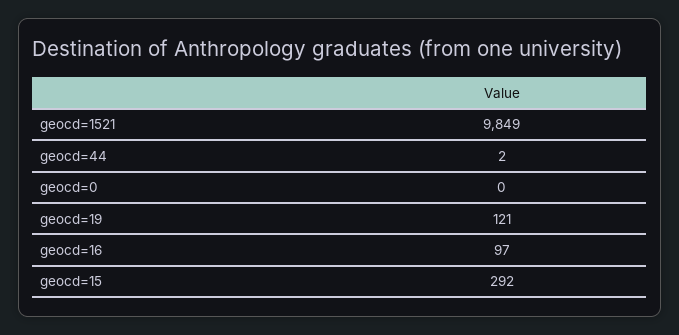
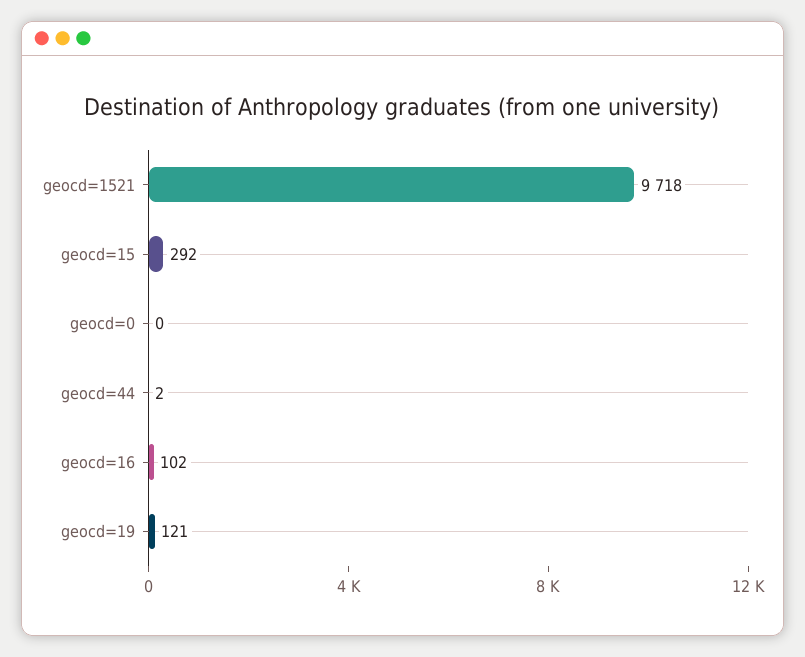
geocd=1521: 9849 -> 9718
geocd=16: 97 -> 102

